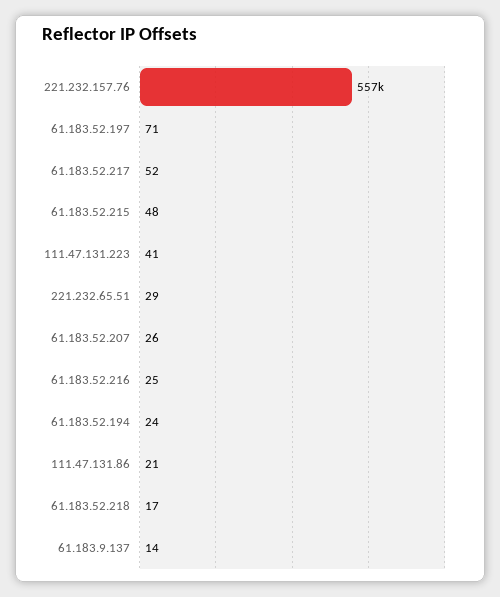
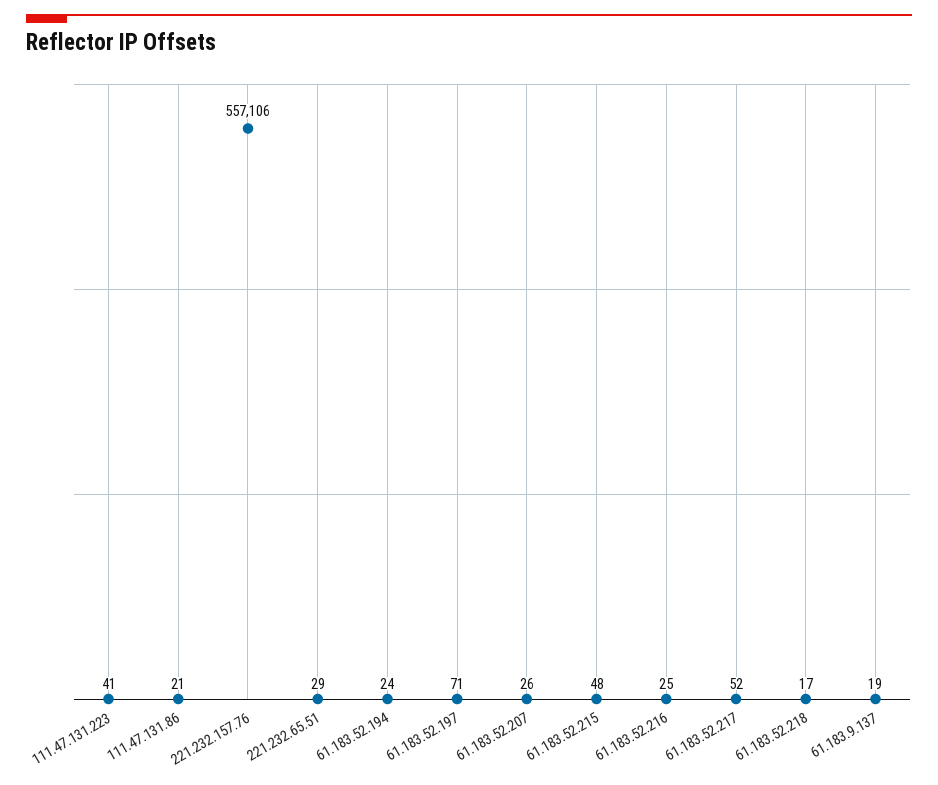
61.183.9.137: 14 -> 19

